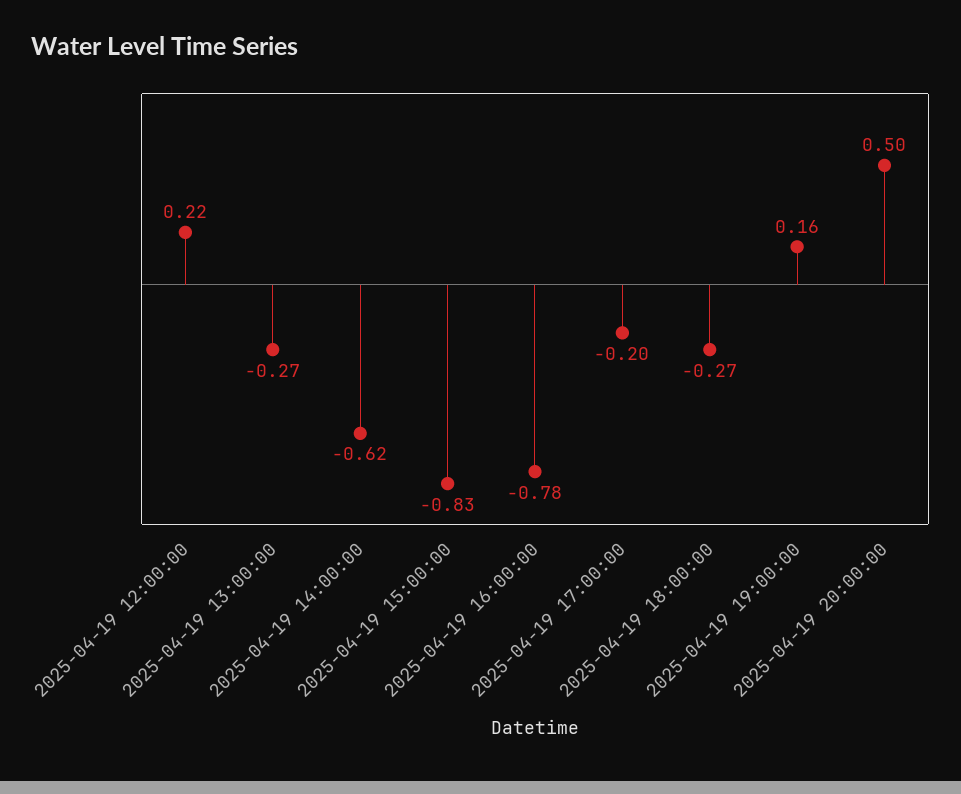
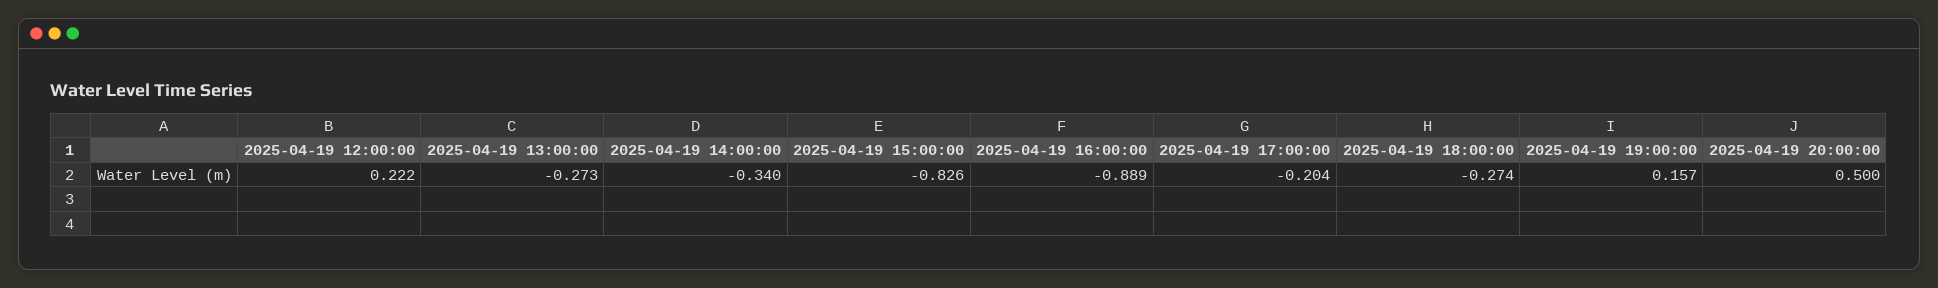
2025-04-19 14:00:00: -0.62 -> -0.34
2025-04-19 16:00:00: -0.78 -> -0.889

